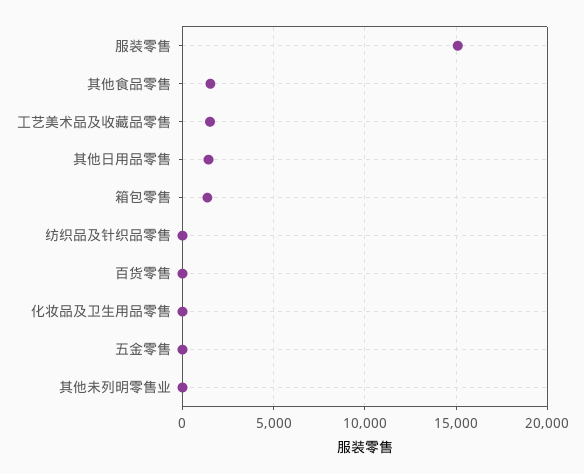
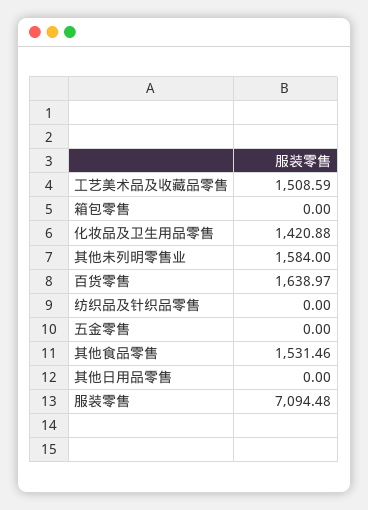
服装零售: 15000 -> 7094.48
其他日用品零售: 1500 -> 0
箱包零售: 1500 -> 0
百货零售: 0 -> 1638.97
化妆品及卫生用品零售: 0 -> 1420.88
其他未列明零售业: 0 -> 1584

